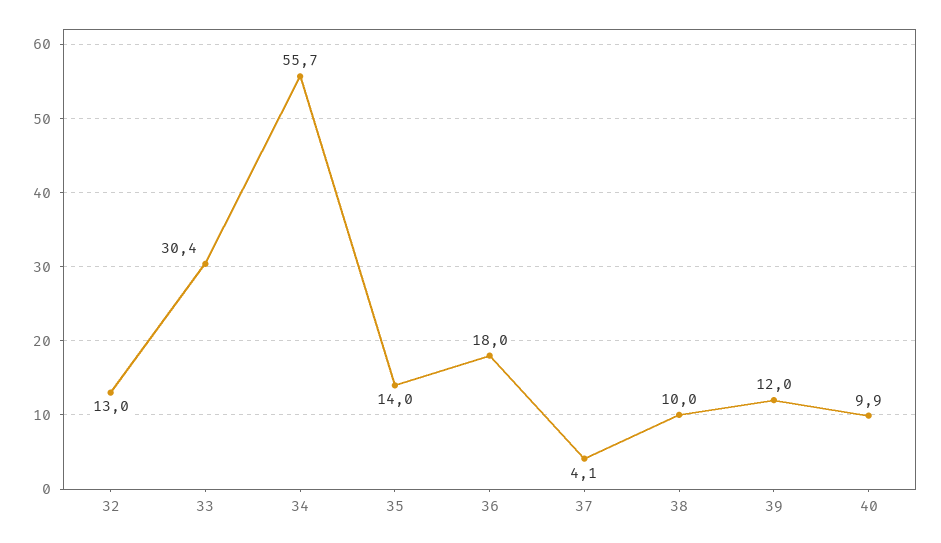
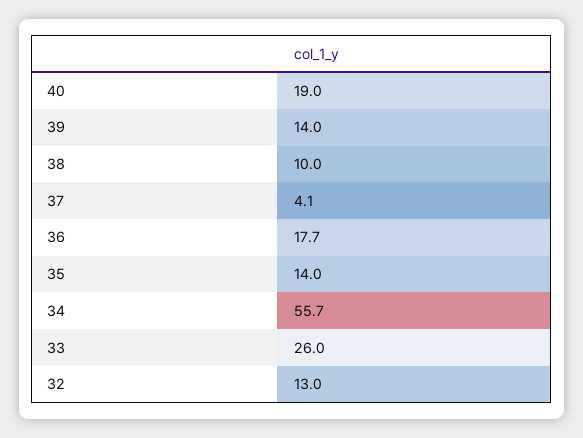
33: 30.4 -> 26
36: 18 -> 17.7
39: 12 -> 14
40: 9.9 -> 19

